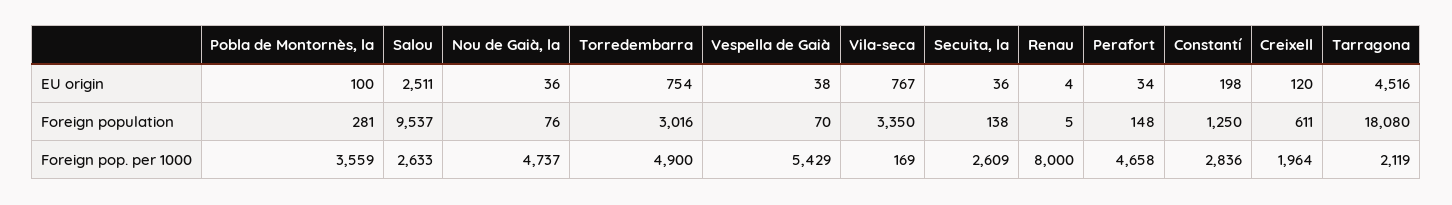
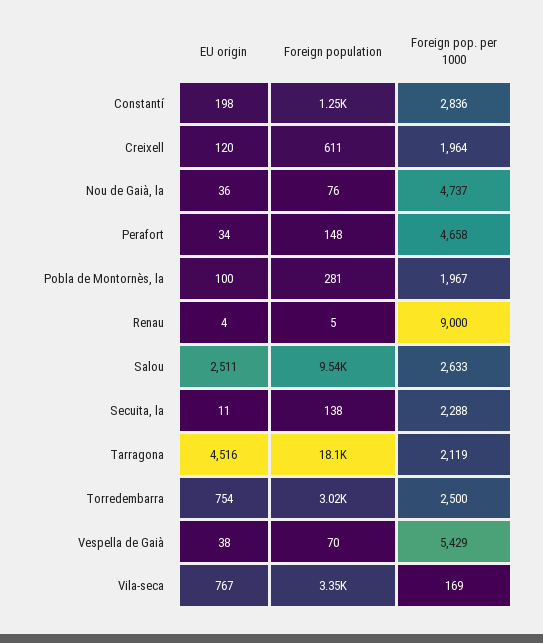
Secuita, la, EU origin: 36 -> 11
Pobla de Montornès, la, Foreign pop. per 1000: 3559 -> 1967
Torredembarra, Foreign pop. per 1000: 4900 -> 2500
Secuita, la, Foreign pop. per 1000: 2609 -> 2288
Renau, Foreign pop. per 1000: 8000 -> 9000

